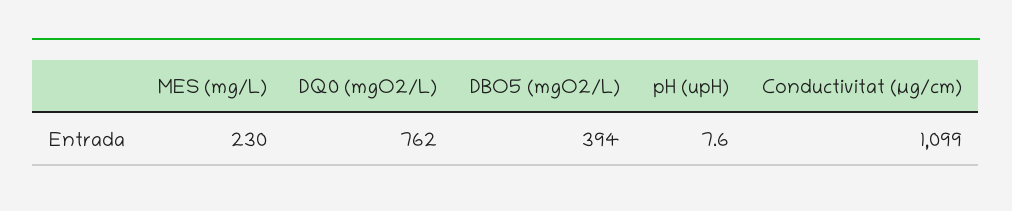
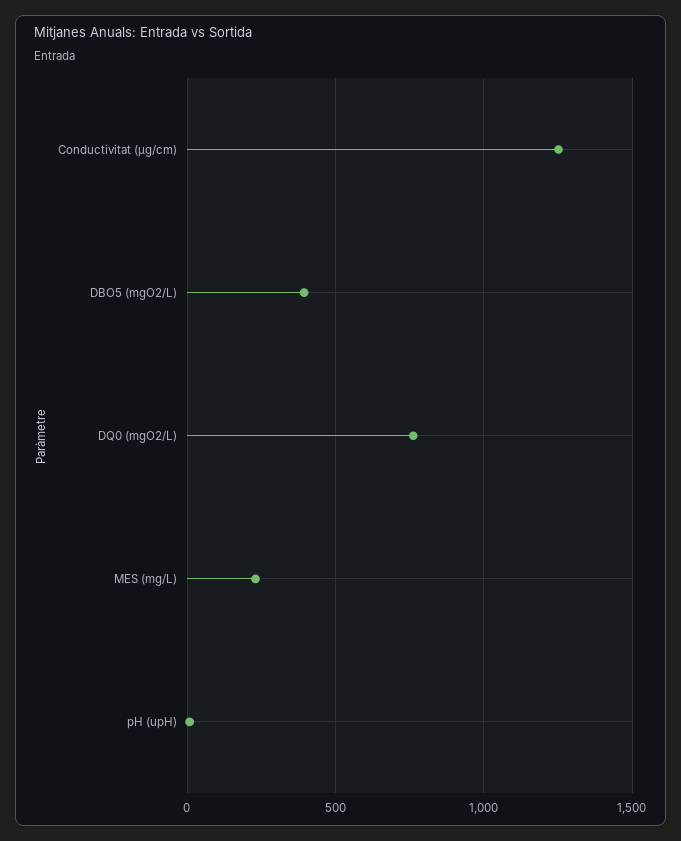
Conductivitat (µg/cm): 1099 -> 1250

